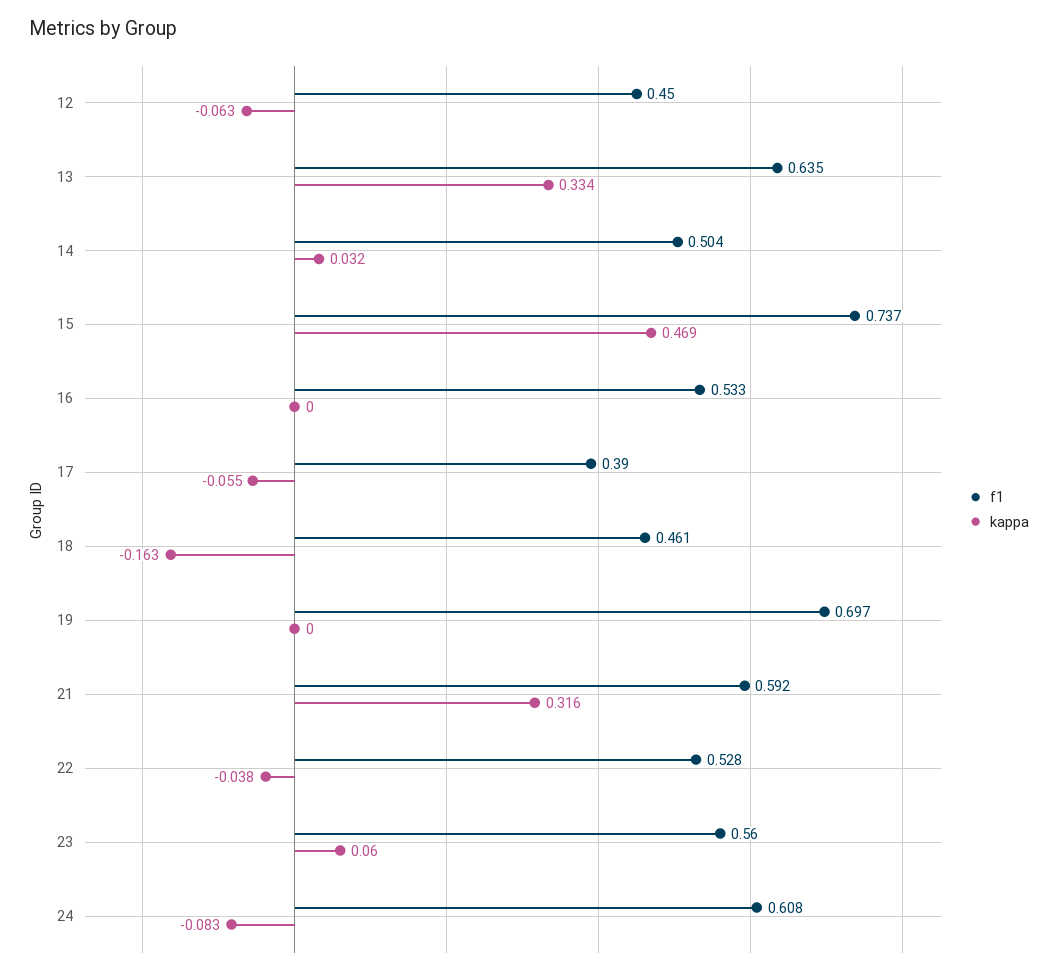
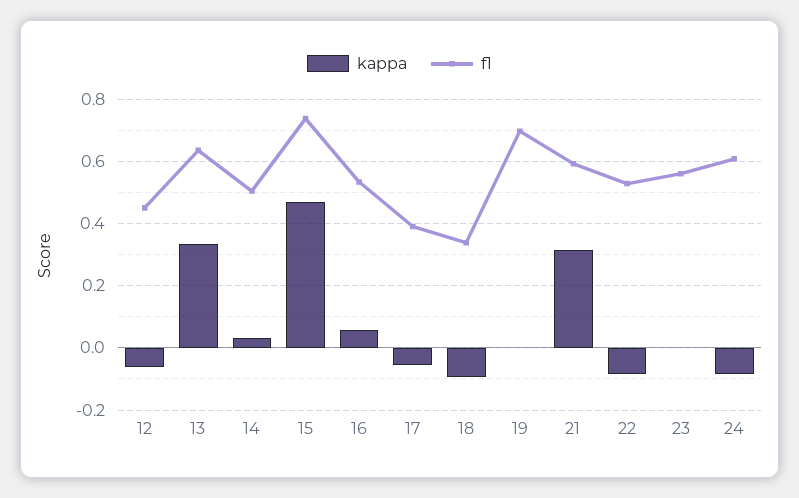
kappa, 16: 0 -> 0.06
f1, 18: 0.461 -> 0.34
kappa, 18: -0.163 -> -0.1
kappa, 22: -0.038 -> -0.08
kappa, 23: 0.06 -> 0

